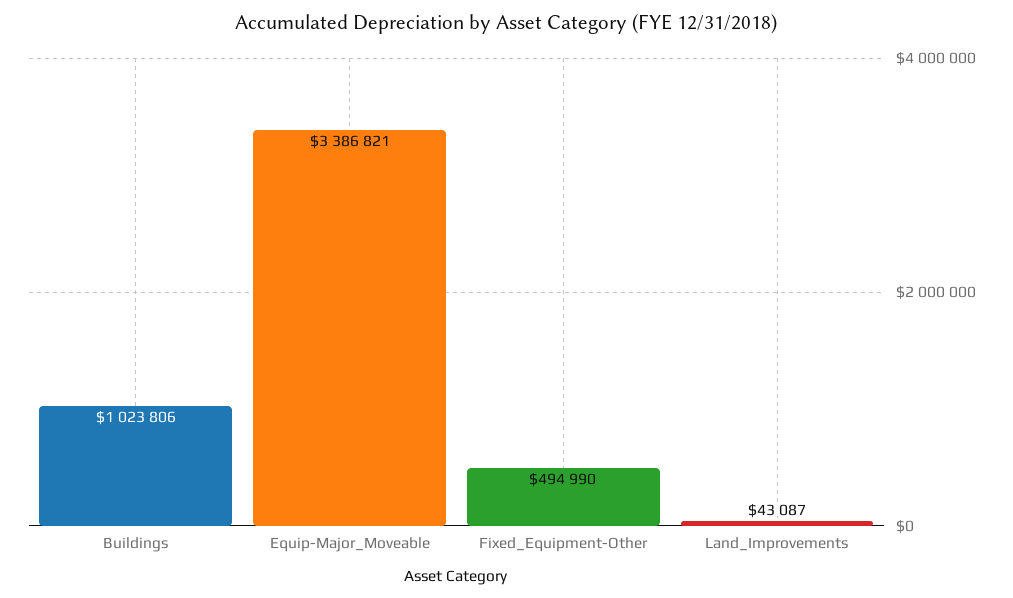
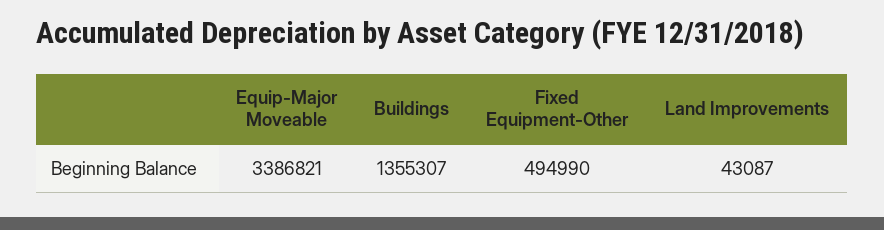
Buildings: 1023806 -> 1355307

